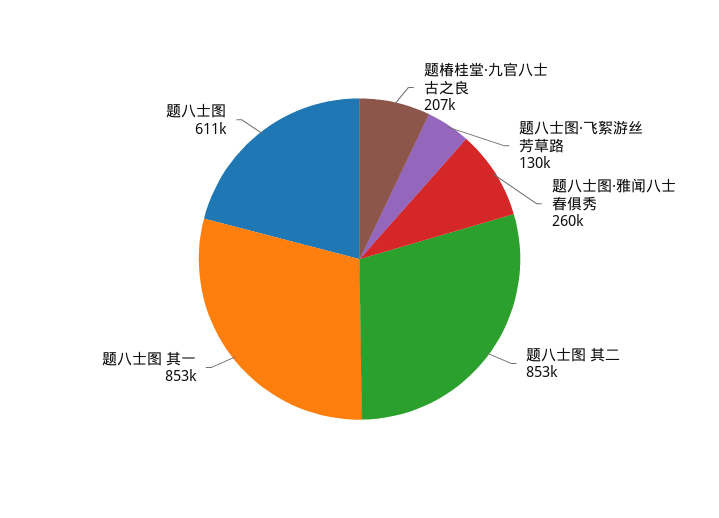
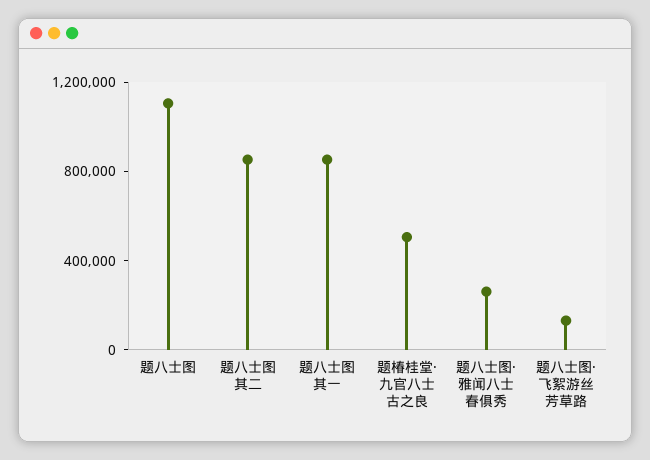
题椿桂堂·九官八士古之良: 207000 -> 500000
题八士图: 611000 -> 1100000

